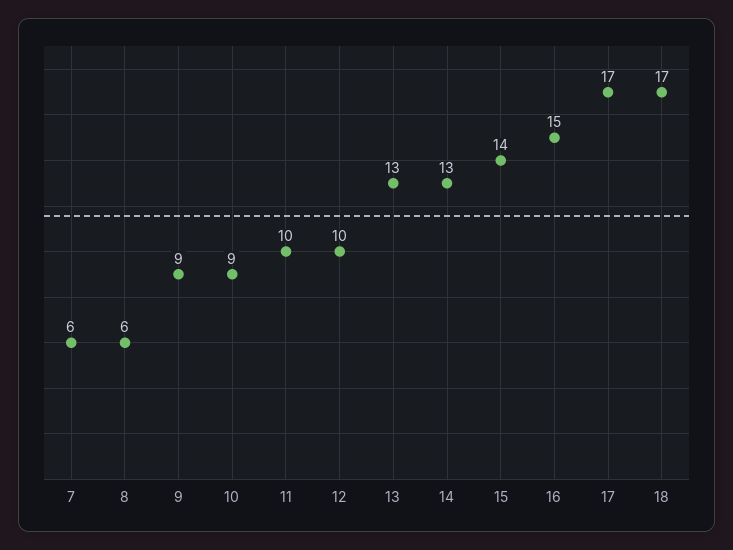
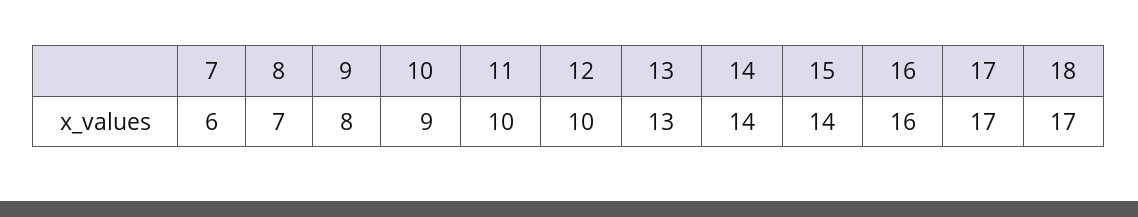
8: 6 -> 7
9: 9 -> 8
14: 13 -> 14
16: 15 -> 16

